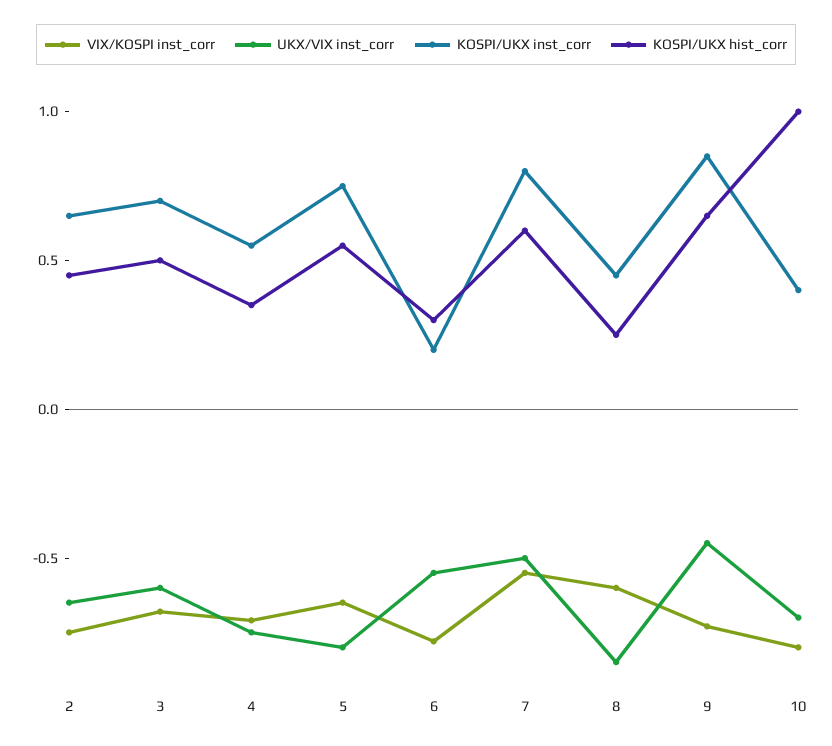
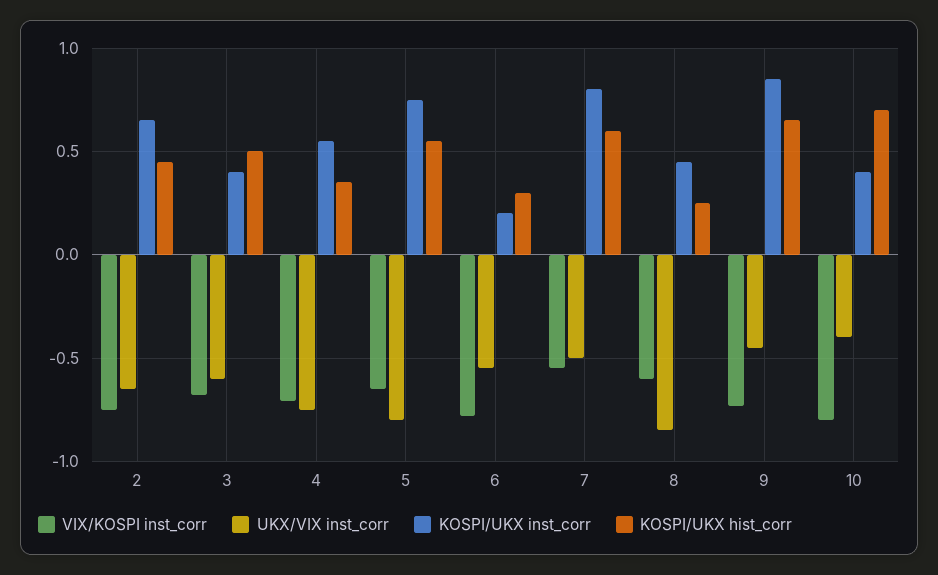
KOSPI/UKX inst_corr, 3: 0.7 -> 0.4
UKX/VIX inst_corr, 10: -0.7 -> -0.4
KOSPI/UKX hist_corr, 10: 1 -> 0.7

